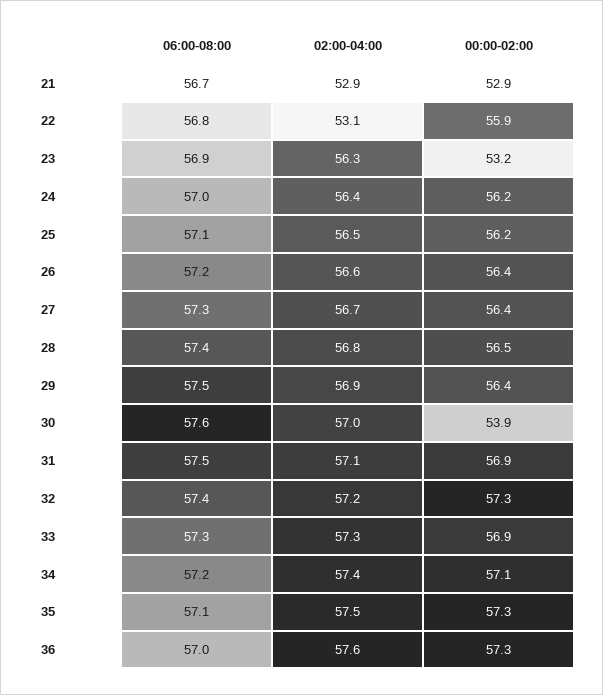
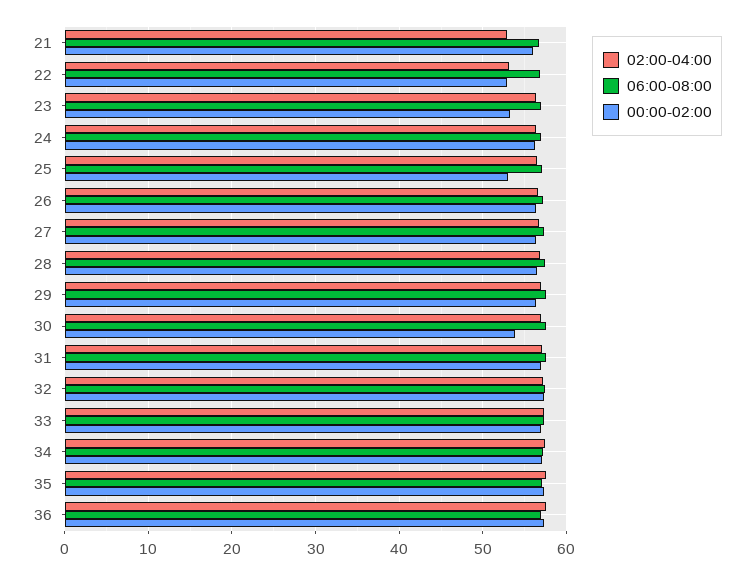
00:00-02:00, 21: 52.9 -> 56
00:00-02:00, 22: 55.9 -> 53
00:00-02:00, 25: 56.2 -> 53

